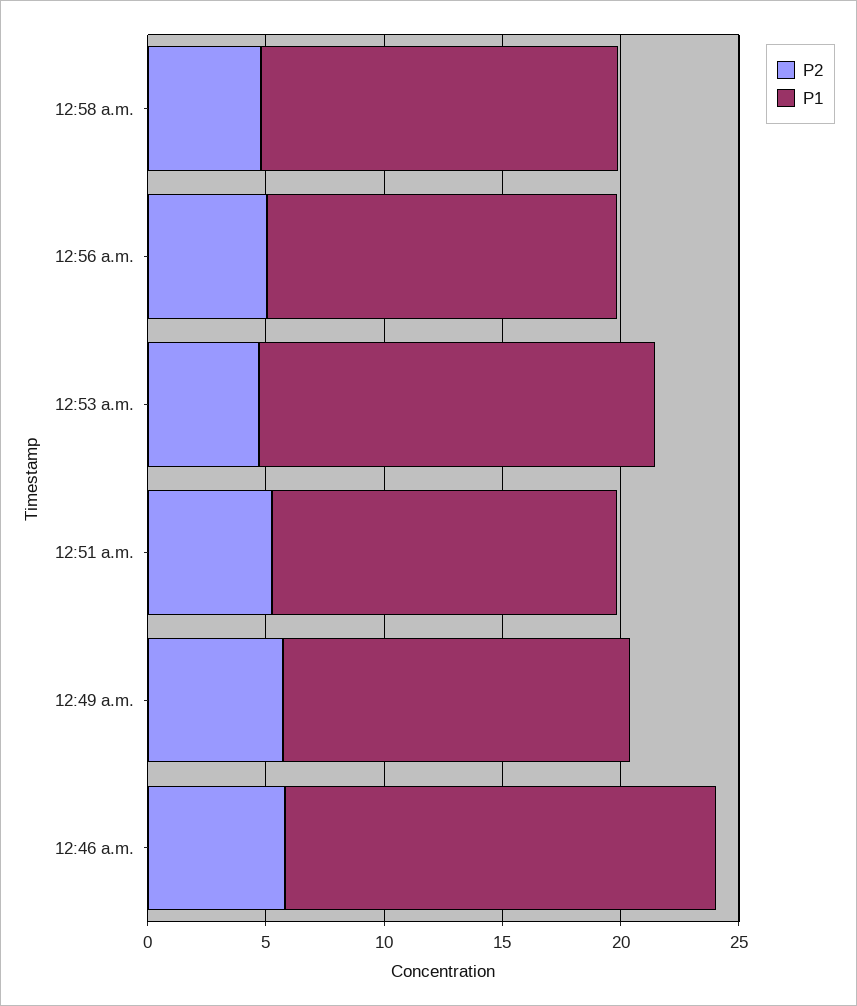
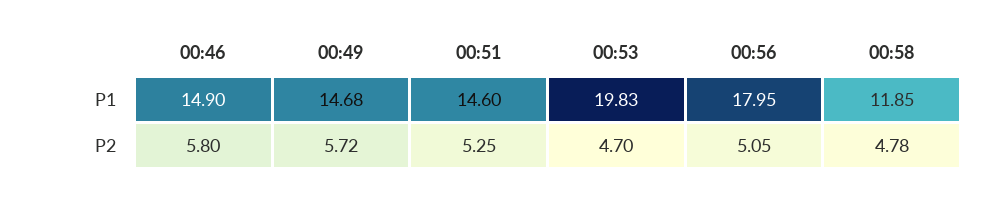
P1, 12:58 a.m.: 15 -> 11.85
P1, 12:56 a.m.: 15 -> 17.95
P1, 12:53 a.m.: 17 -> 19.83
P1, 12:46 a.m.: 18 -> 14.9

